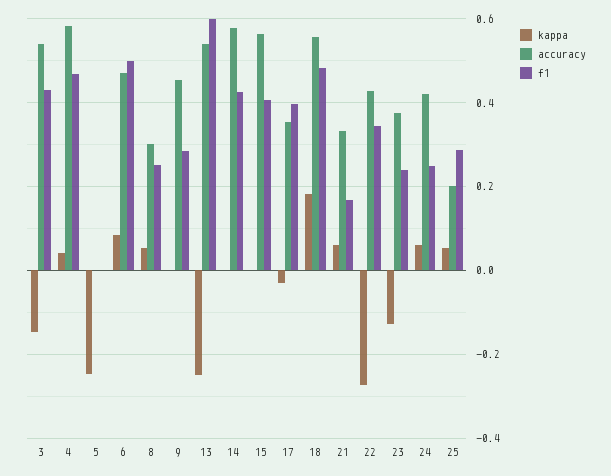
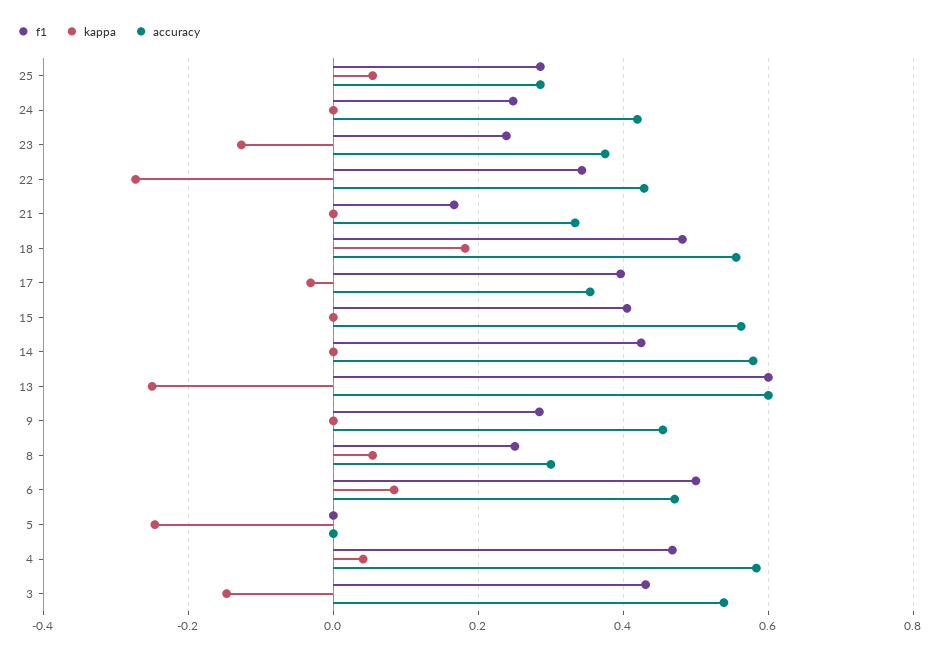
accuracy, 13: 0.54 -> 0.6
kappa, 21: 0.06 -> 0
kappa, 24: 0.06 -> 0
accuracy, 25: 0.2 -> 0.28

